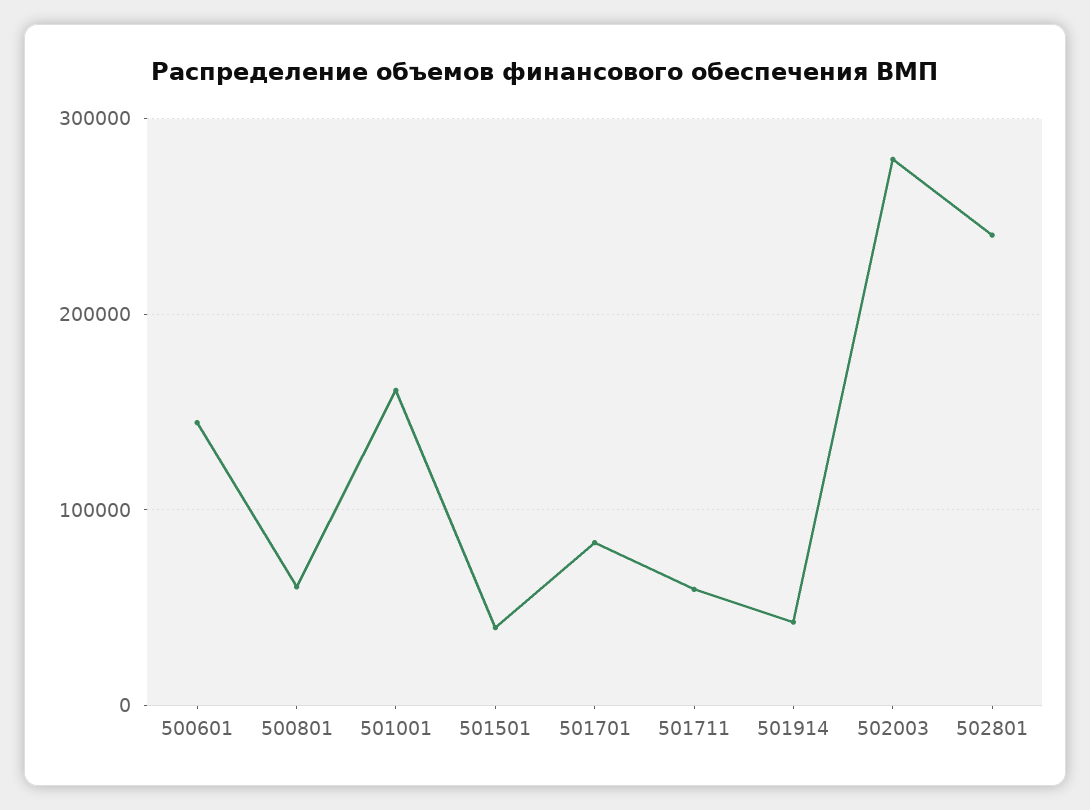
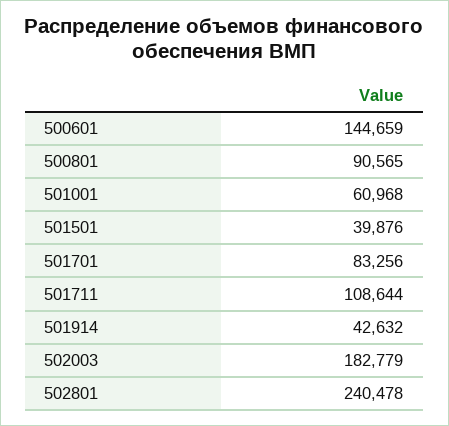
500801: 60000 -> 90565
501001: 160000 -> 60968
501711: 60000 -> 108644
502003: 280000 -> 182779

